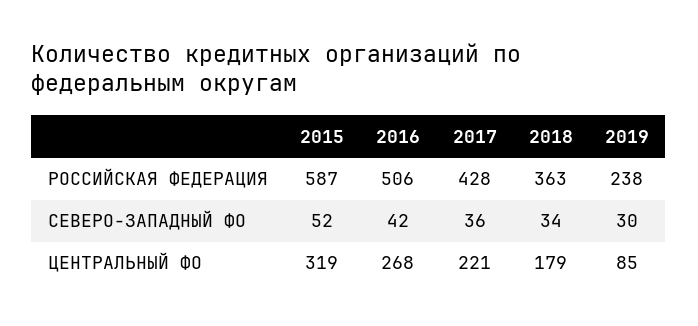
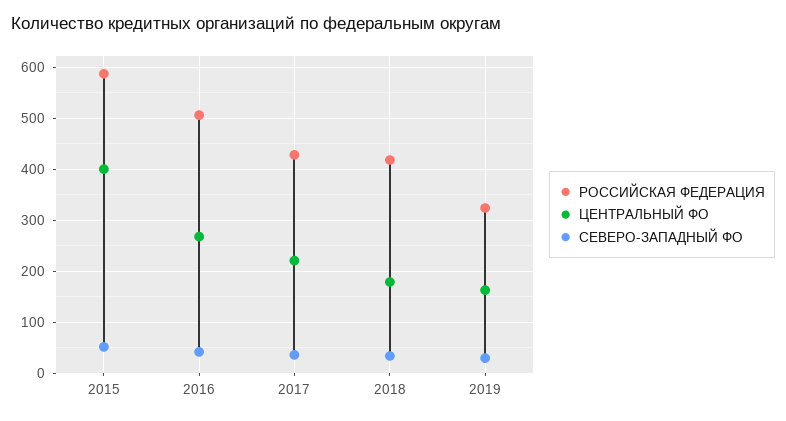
РОССИЙСКАЯ ФЕДЕРАЦИЯ, 2018: 363 -> 420
РОССИЙСКАЯ ФЕДЕРАЦИЯ, 2019: 238 -> 320
ЦЕНТРАЛЬНЫЙ ФО, 2015: 319 -> 400
ЦЕНТРАЛЬНЫЙ ФО, 2019: 85 -> 160

